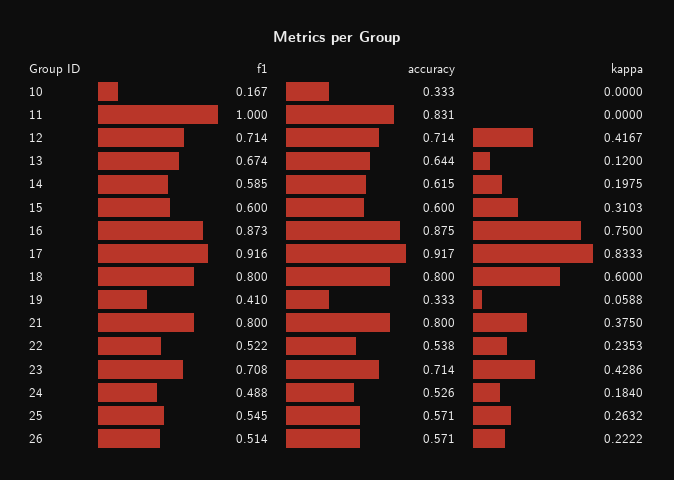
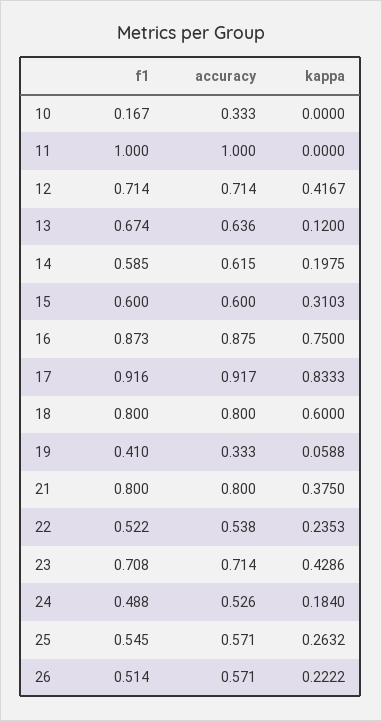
accuracy, 11: 0.831 -> 1
accuracy, 13: 0.644 -> 0.636

